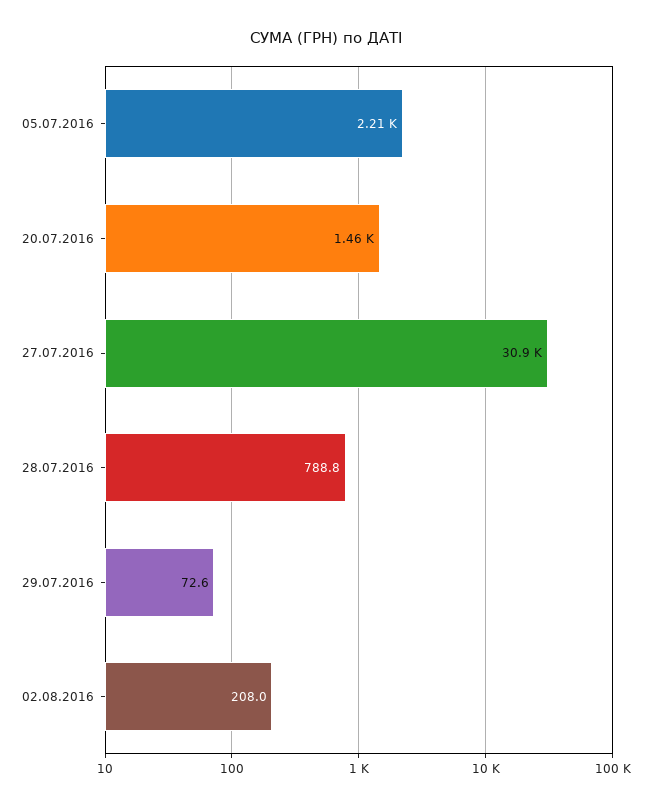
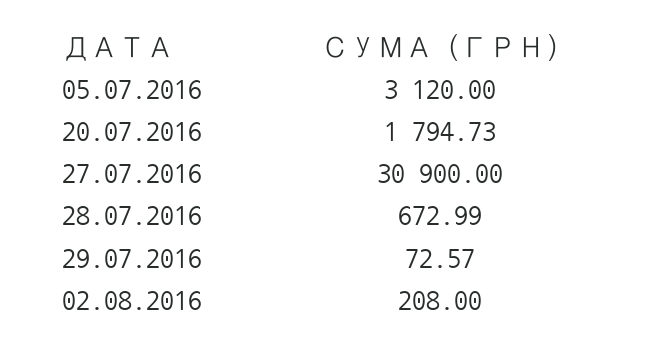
05.07.2016: 2210 -> 3120
20.07.2016: 1460 -> 1794.73
28.07.2016: 788.8 -> 672.99

